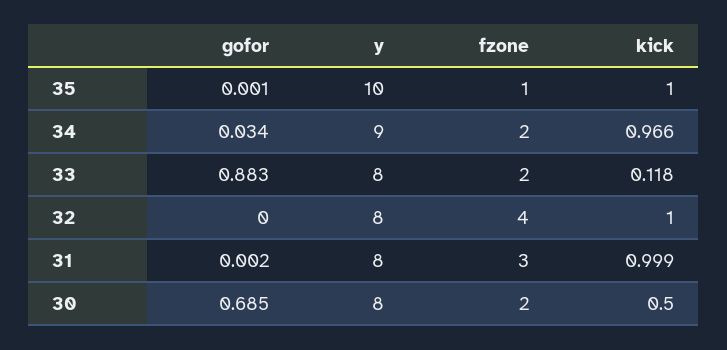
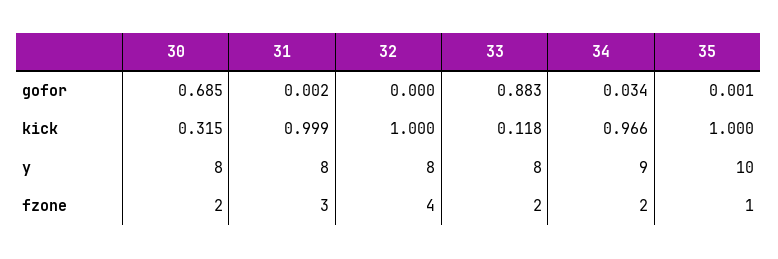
kick, 30: 0.5 -> 0.315

